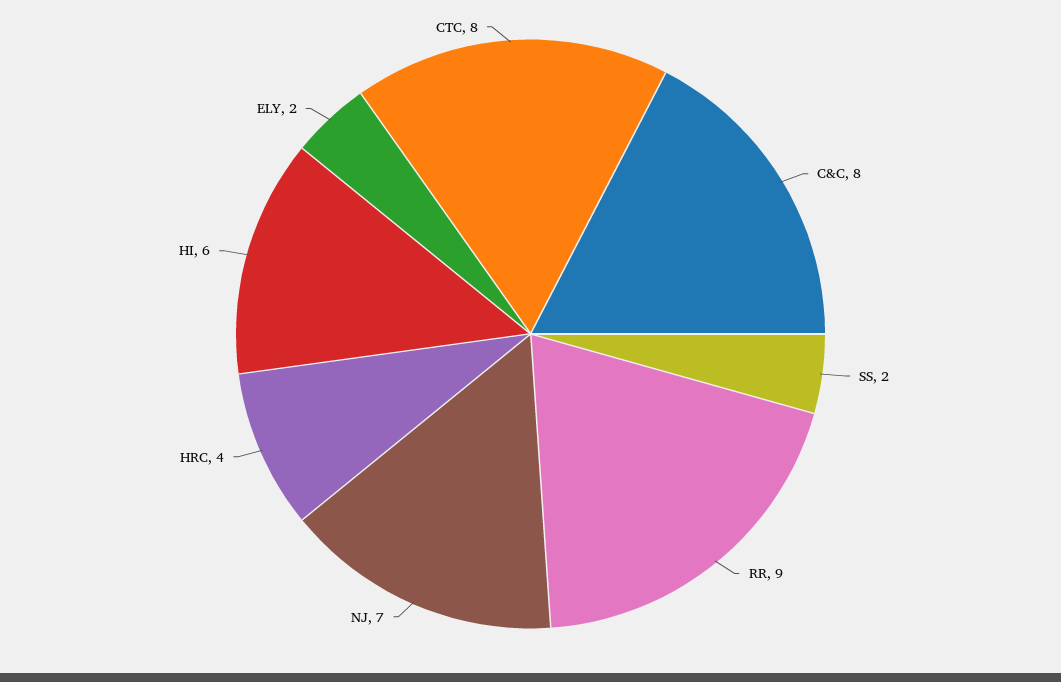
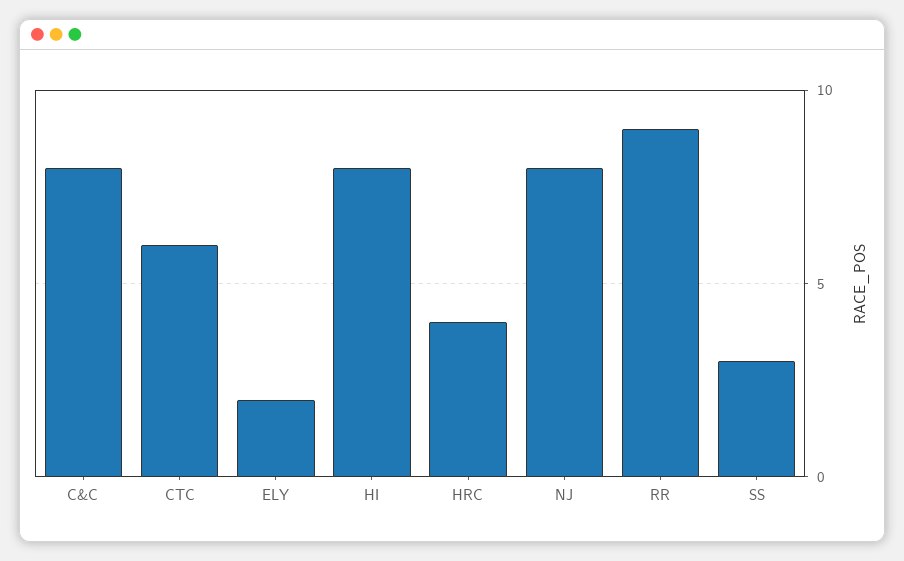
SS: 2 -> 3
NJ: 7 -> 8
HI: 6 -> 8
CTC: 8 -> 6

